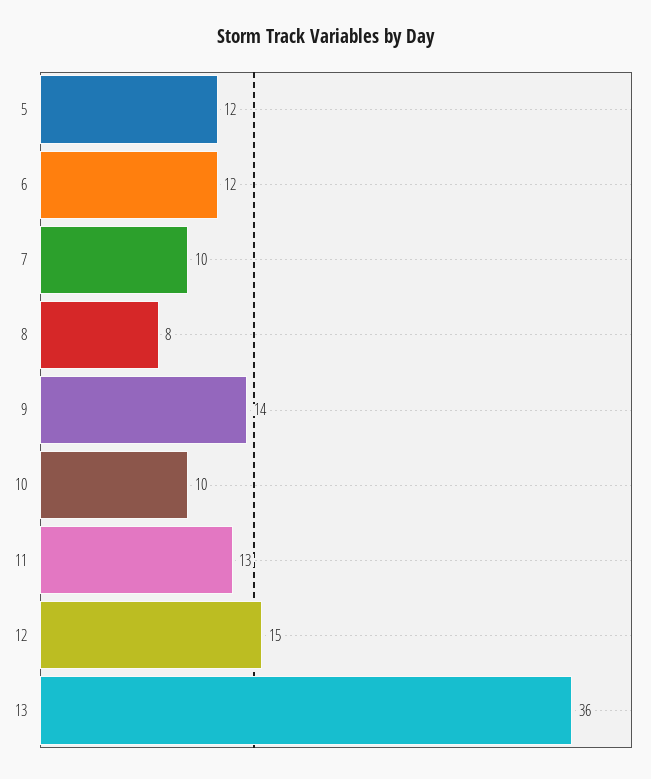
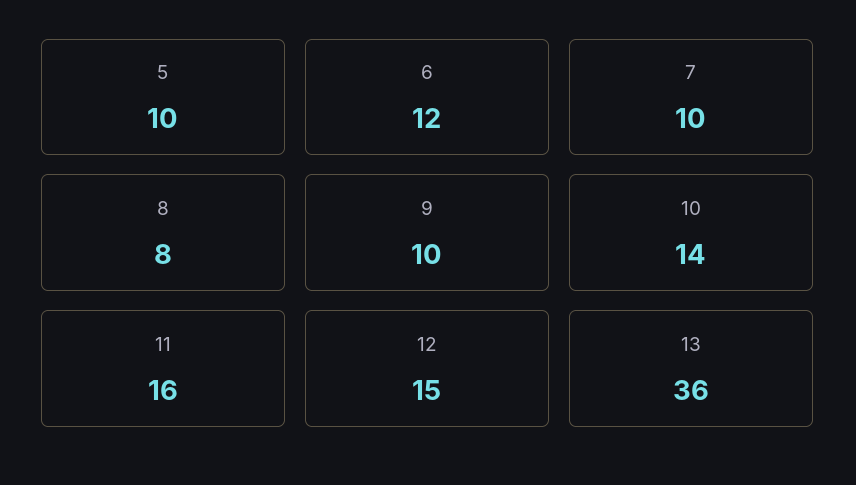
5: 12 -> 10
9: 14 -> 10
10: 10 -> 14
11: 13 -> 16

